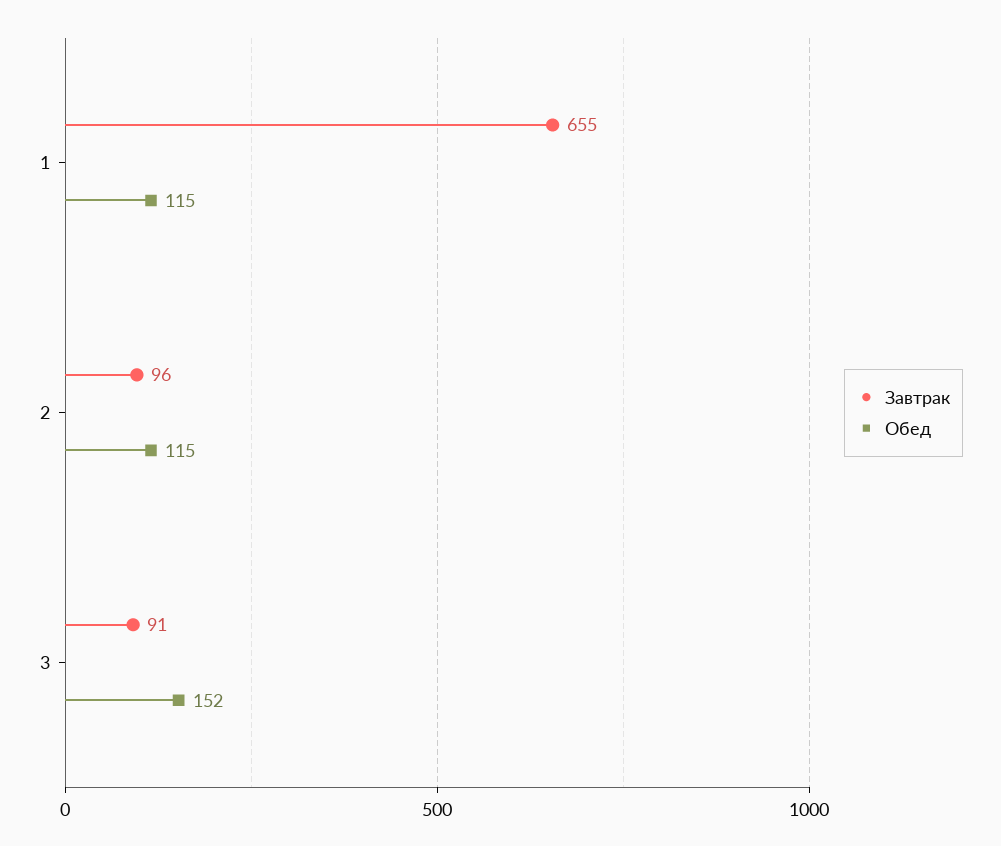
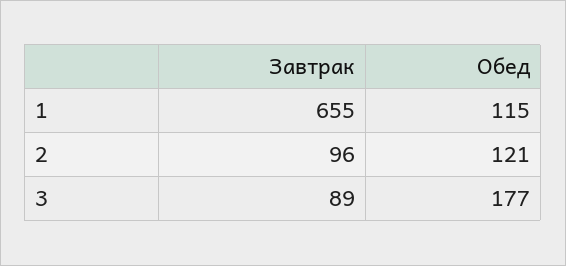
Обед, 2: 115 -> 121
Завтрак, 3: 91 -> 89
Обед, 3: 152 -> 177

